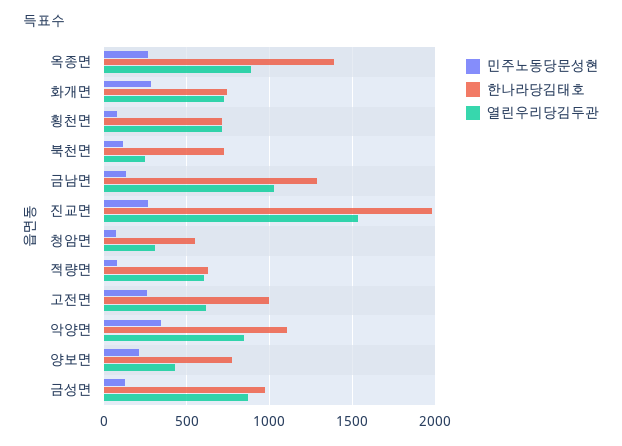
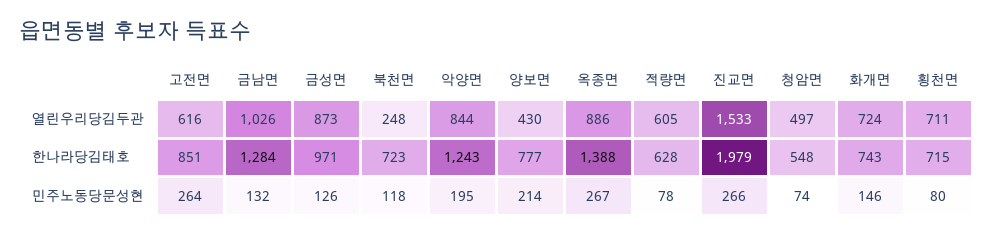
민주노동당문성현, 화개면: 300 -> 146
열린우리당김두관, 청암면: 300 -> 497
한나라당김태호, 고전면: 1000 -> 851
민주노동당문성현, 악양면: 350 -> 195
한나라당김태호, 악양면: 1100 -> 1243

